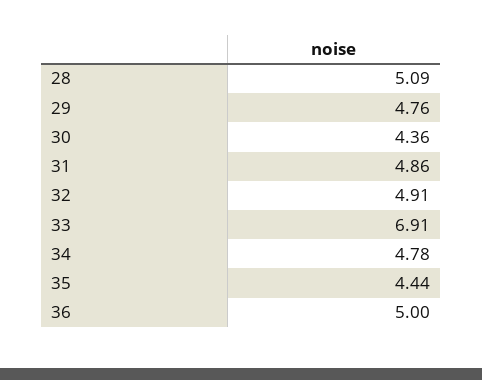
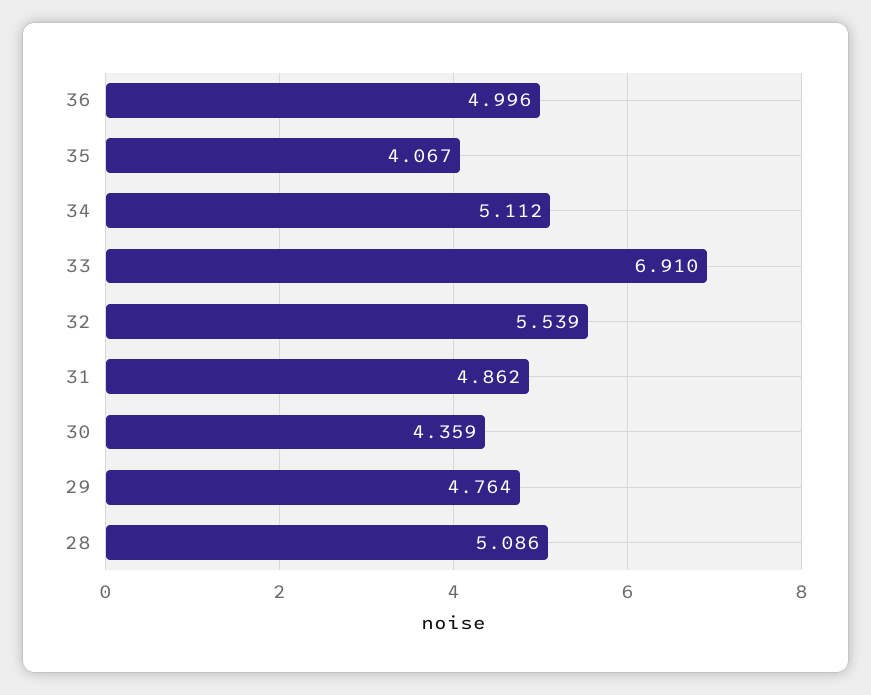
32: 4.91 -> 5.539
34: 4.78 -> 5.112
35: 4.44 -> 4.067

